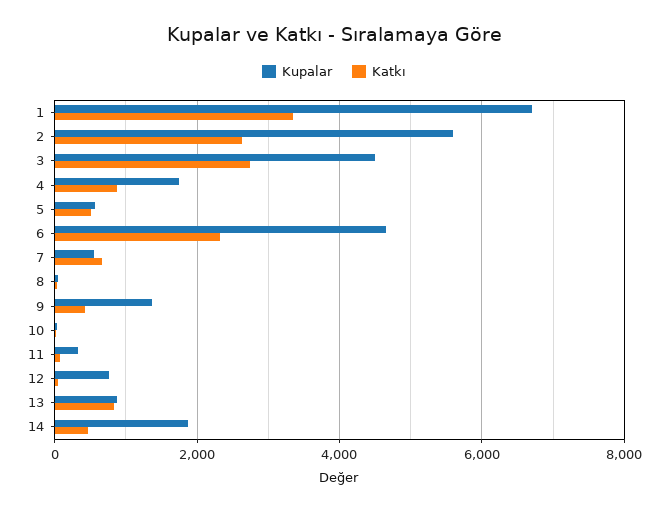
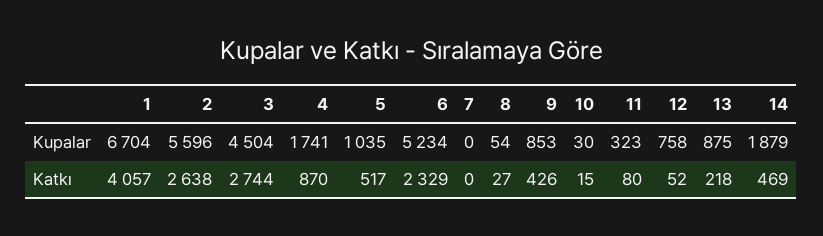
Katkı, 1: 3400 -> 4057
Kupalar, 5: 600 -> 1035
Kupalar, 6: 4600 -> 5234
Kupalar, 7: 600 -> 0
Katkı, 7: 600 -> 0
Kupalar, 9: 1400 -> 853
Katkı, 13: 800 -> 218

